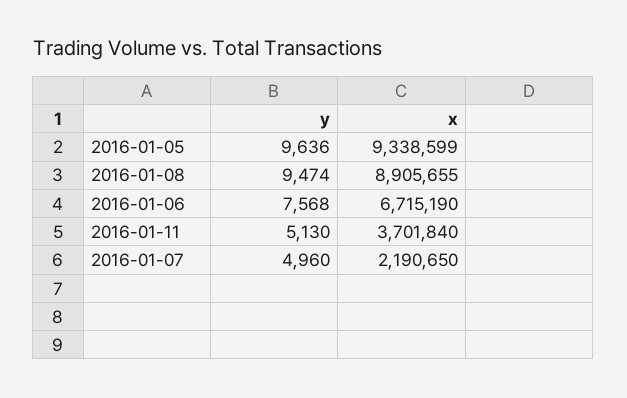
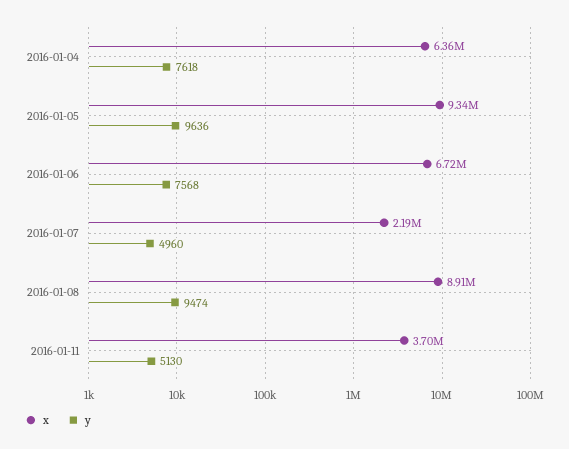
x, 2016-01-04: none -> 6360000
y, 2016-01-04: none -> 7618

